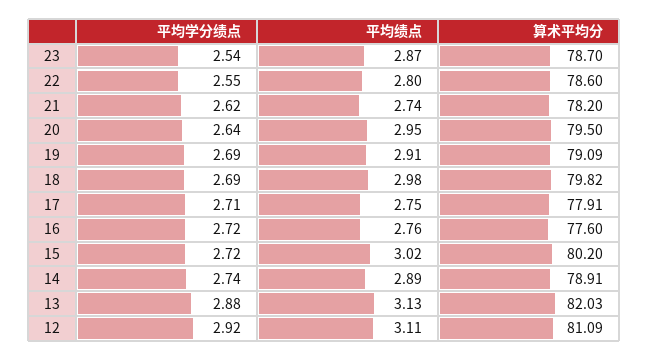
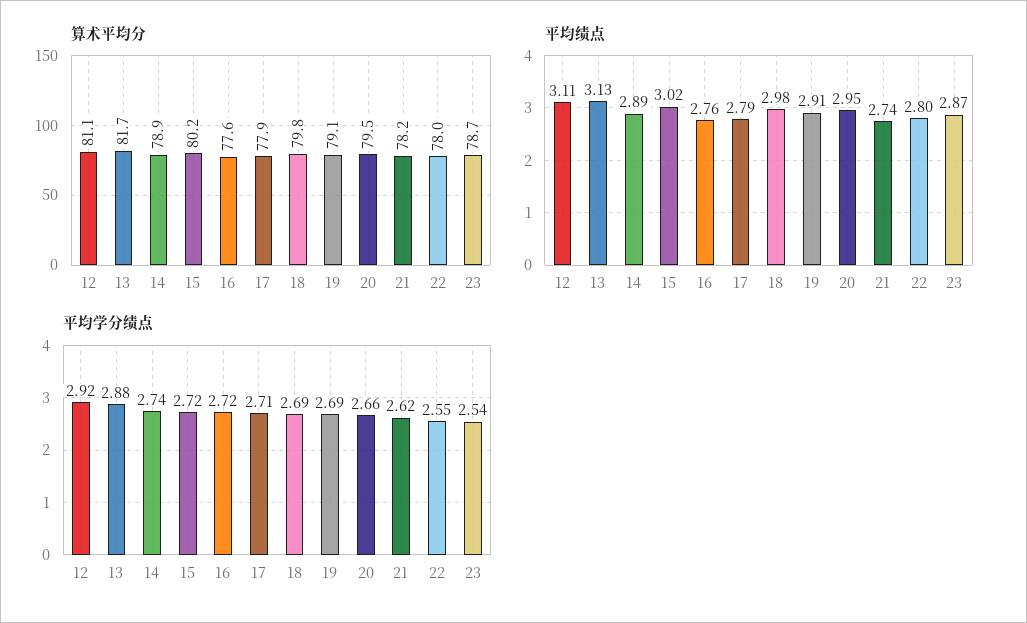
算术平均分, 22: 78.6 -> 78
平均学分绩点, 20: 2.64 -> 2.66
平均绩点, 17: 2.75 -> 2.79
算术平均分, 13: 82.03 -> 81.7

